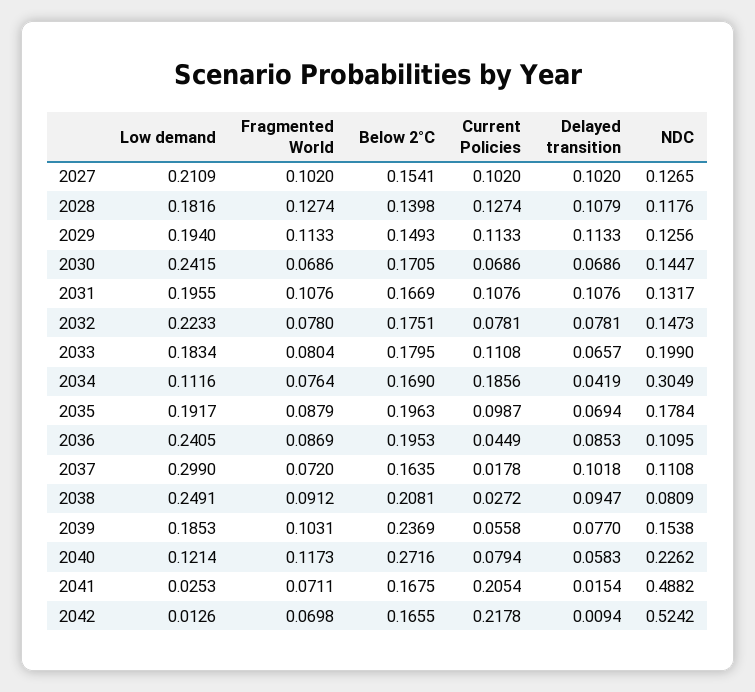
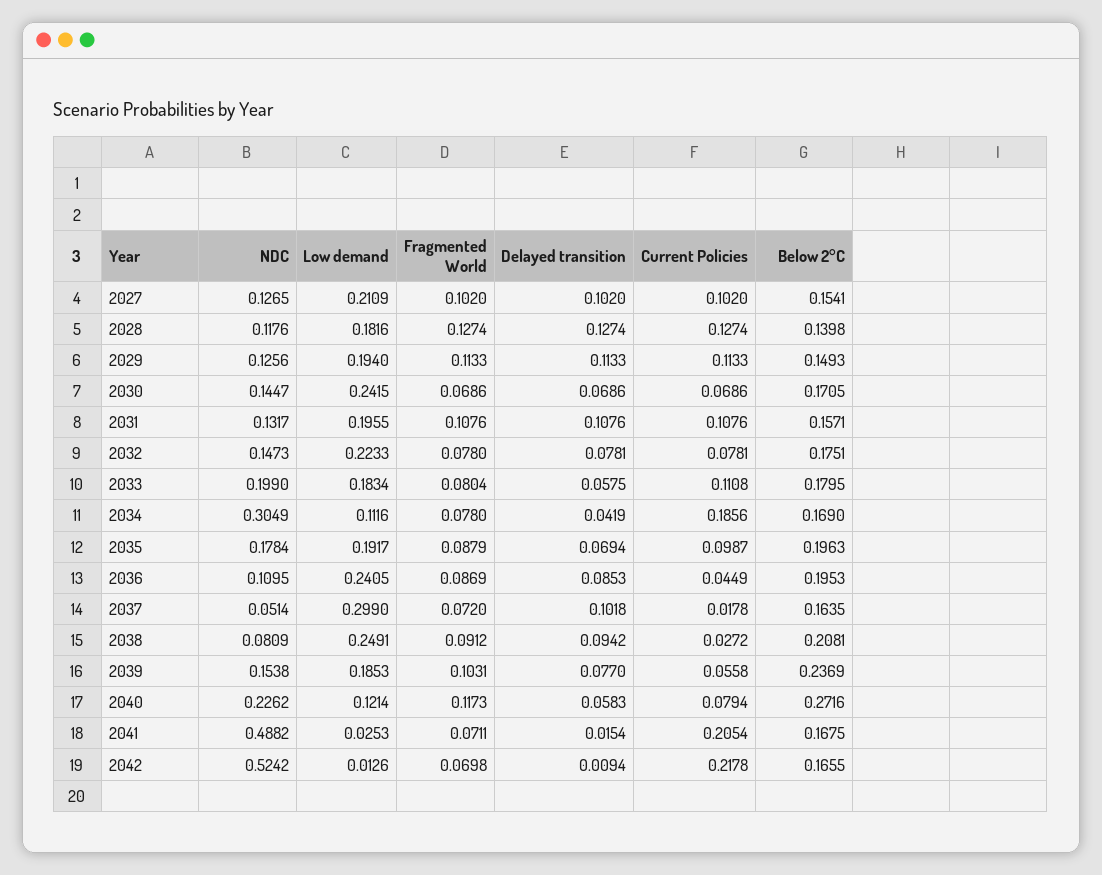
Delayed transition, 2028: 0.1079 -> 0.1274
Below 2°C, 2031: 0.1669 -> 0.1571
Delayed transition, 2033: 0.0657 -> 0.0575
Fragmented World, 2034: 0.0764 -> 0.078
NDC, 2037: 0.1108 -> 0.0514
Delayed transition, 2038: 0.0947 -> 0.0942

